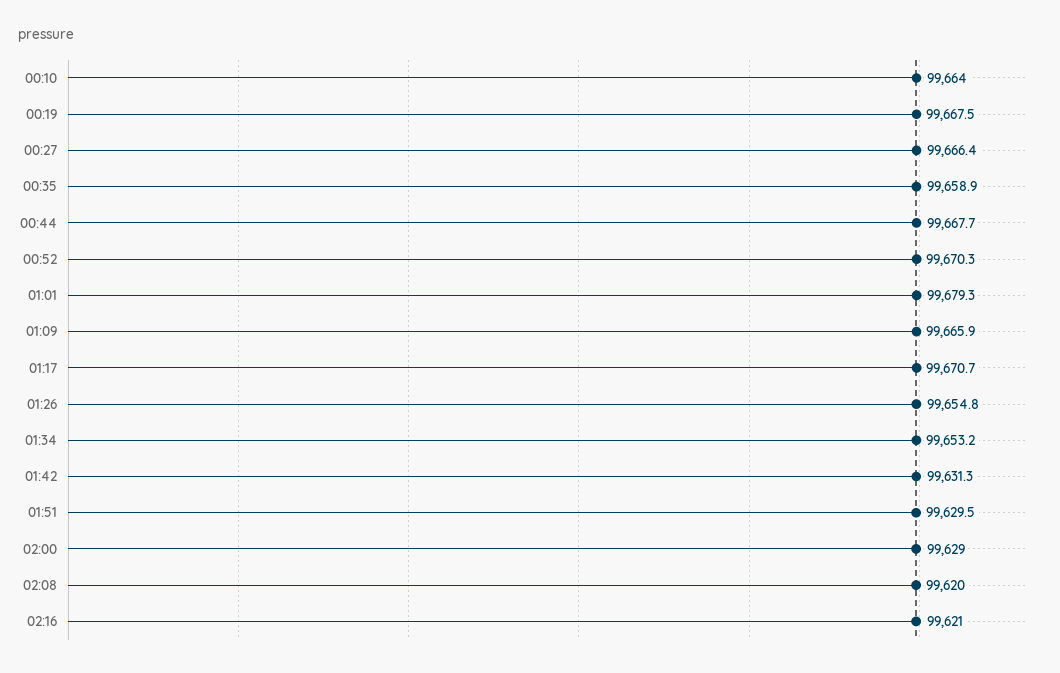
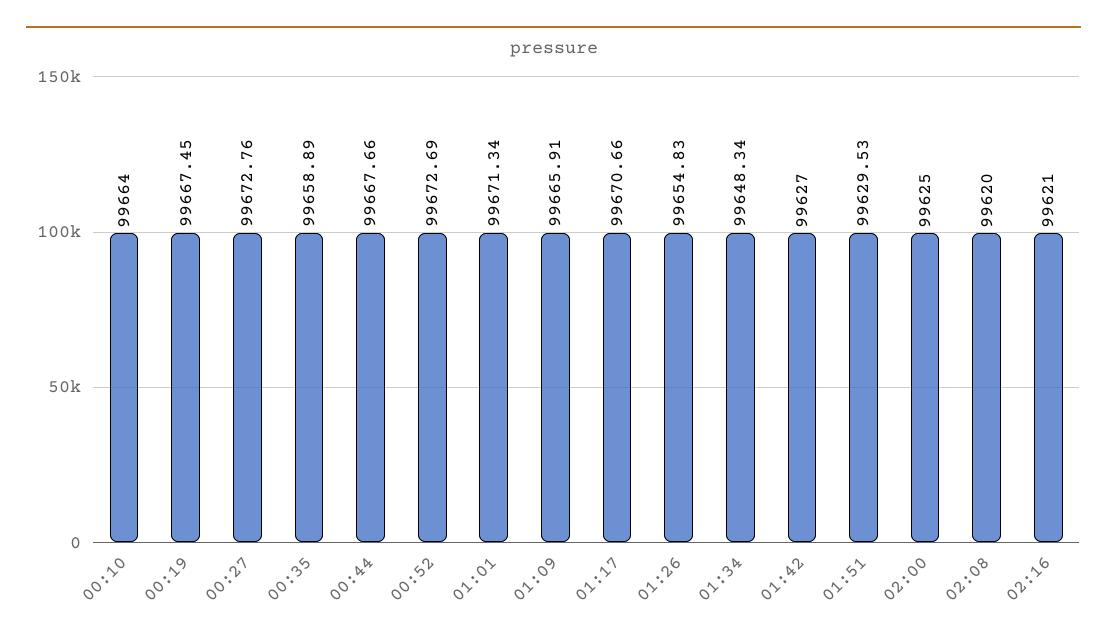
00:27: 99666.4 -> 99672.76
00:52: 99670.3 -> 99672.69
01:01: 99679.3 -> 99671.34
01:34: 99653.2 -> 99648.34
01:42: 99631.3 -> 99627
02:00: 99629 -> 99625

